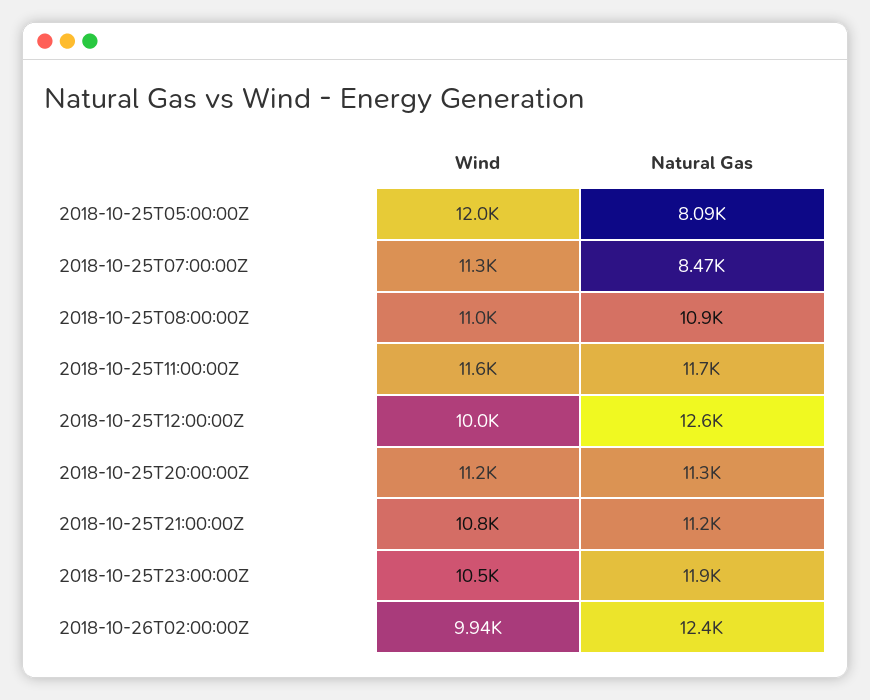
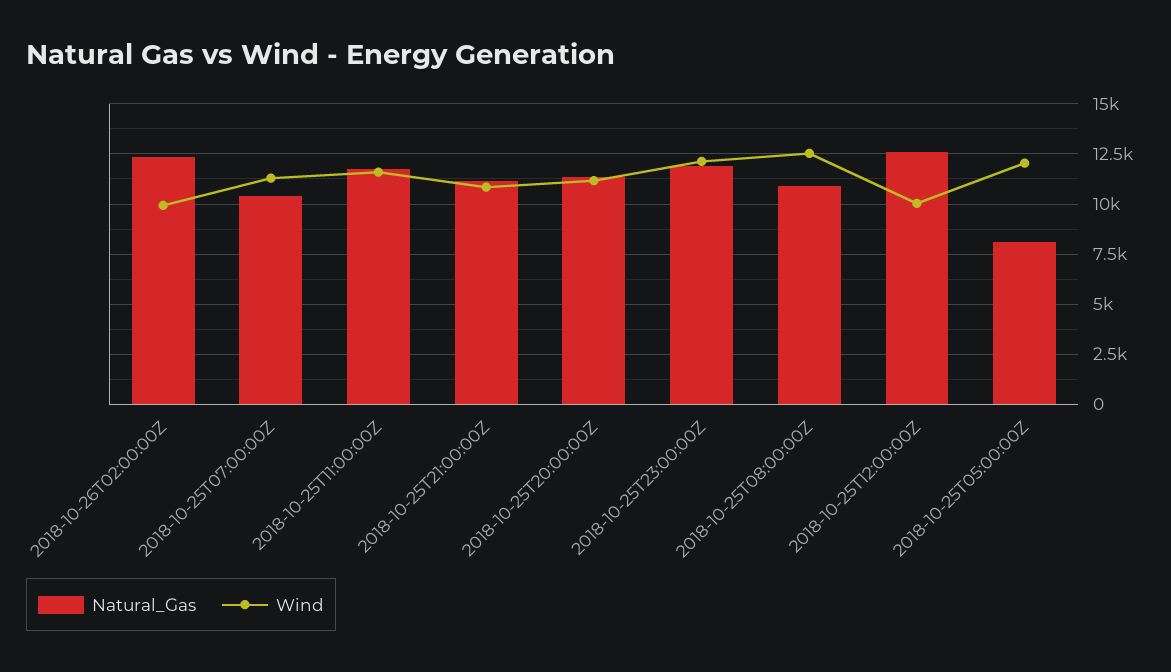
Natural Gas, 2018-10-25T07:00:00Z: 8470 -> 10500
Wind, 2018-10-25T08:00:00Z: 11000 -> 12500
Wind, 2018-10-25T23:00:00Z: 10500 -> 12000

